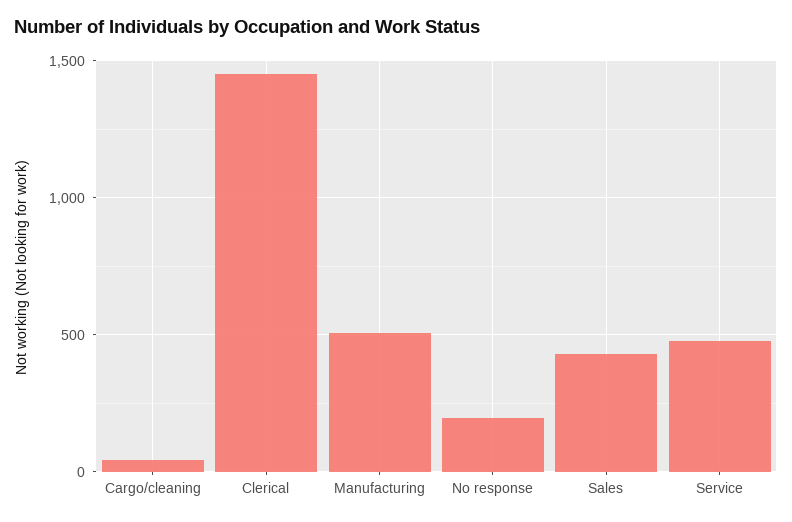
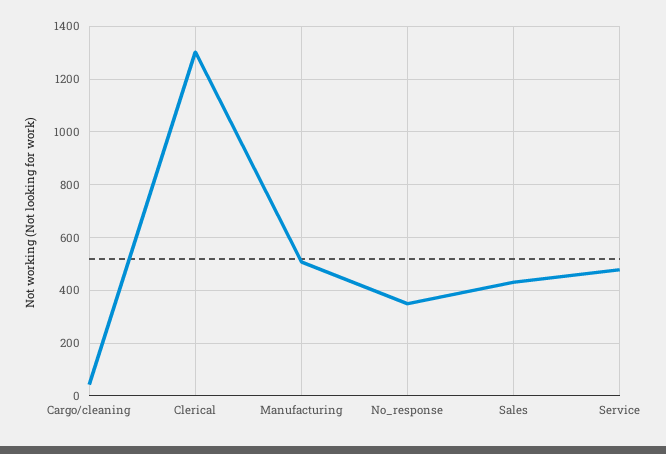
Clerical: 1450 -> 1300
No response: 200 -> 350

